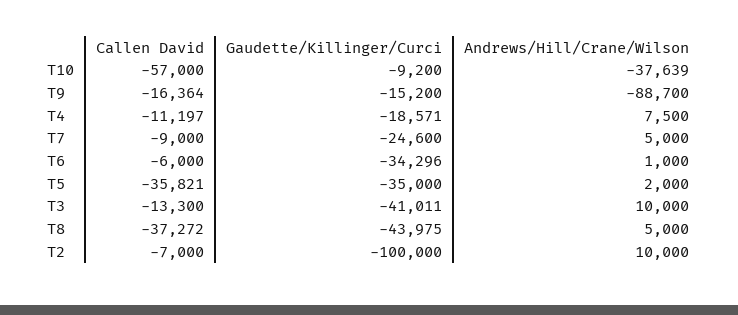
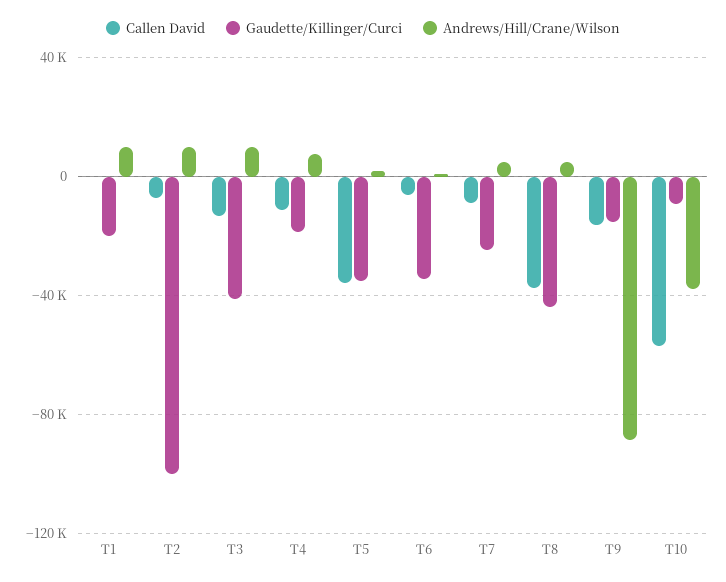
Callen David, T1: none -> 0
Gaudette/Killinger/Curci, T1: none -> -20000
Andrews/Hill/Crane/Wilson, T1: none -> 10000

